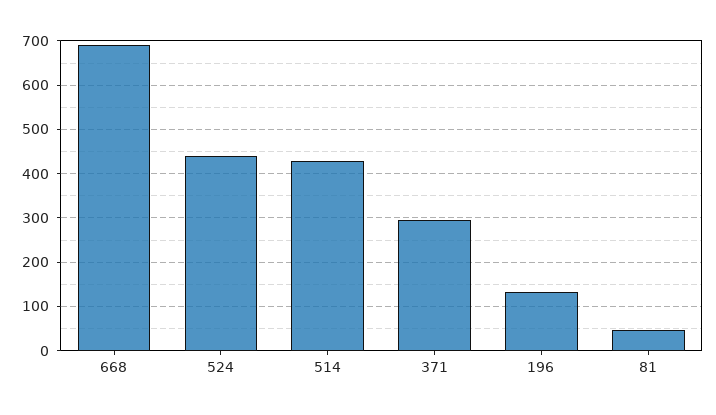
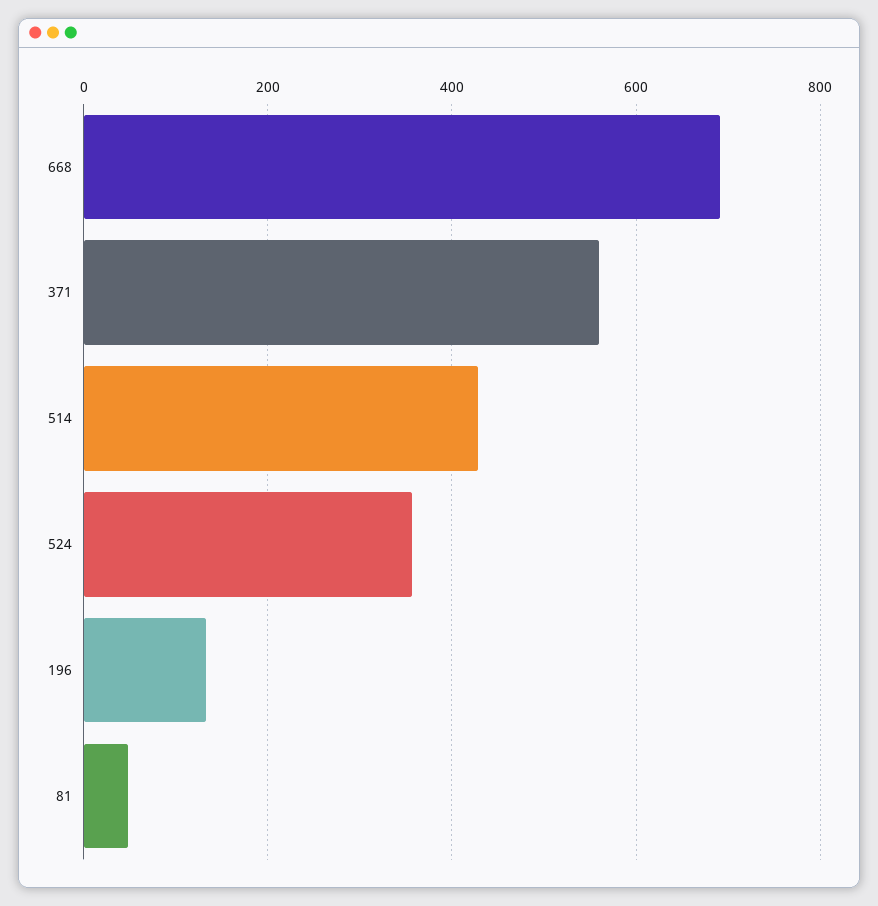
524: 440 -> 360
371: 300 -> 560

